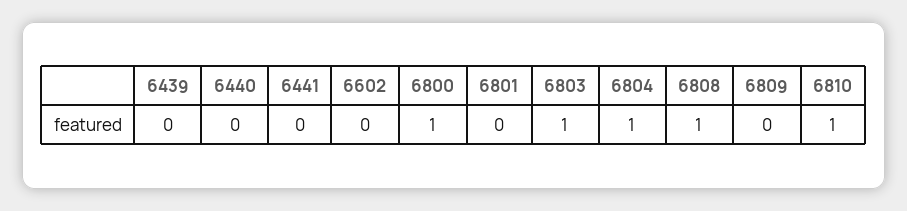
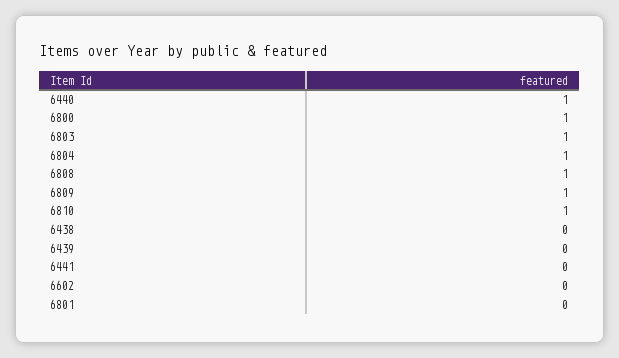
6440: 0 -> 1
6809: 0 -> 1
6438: none -> 0

